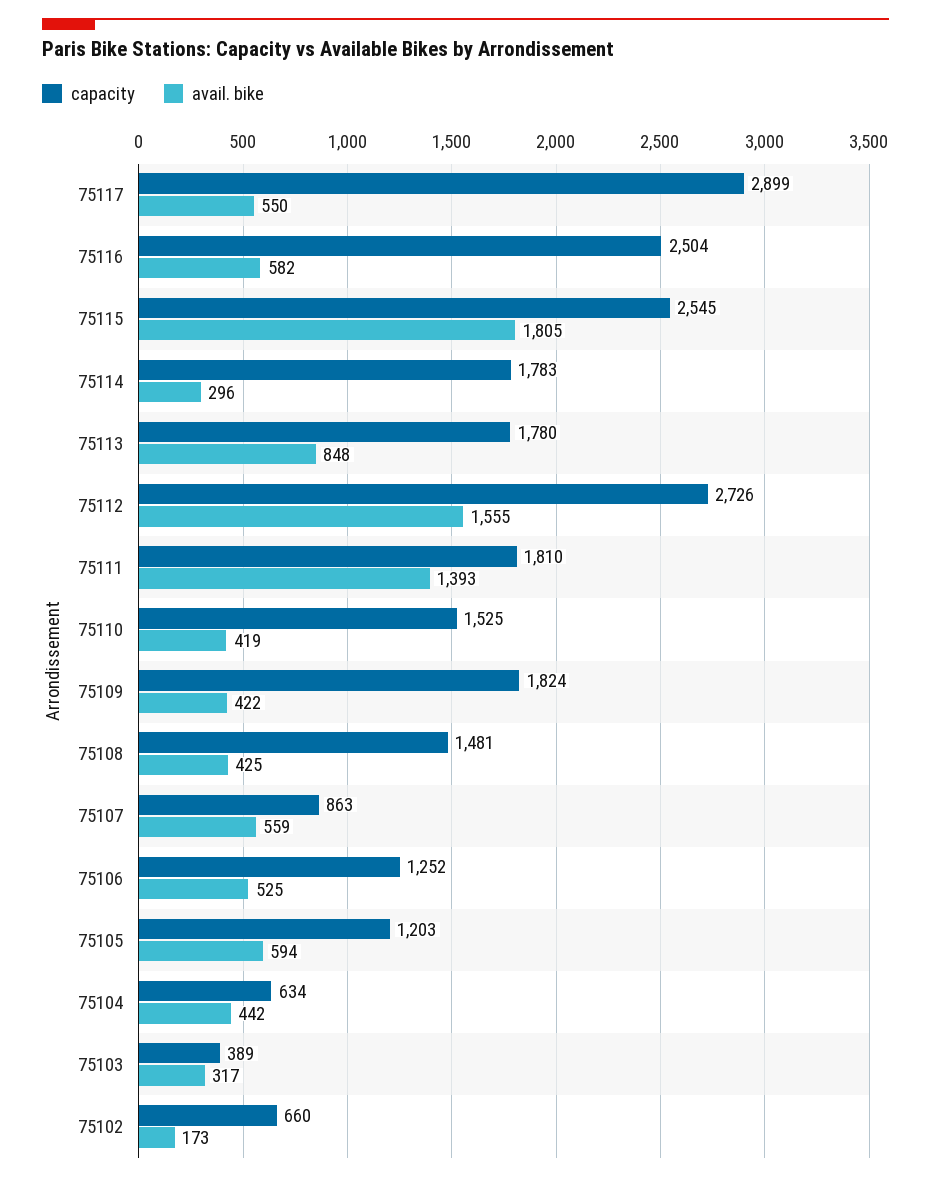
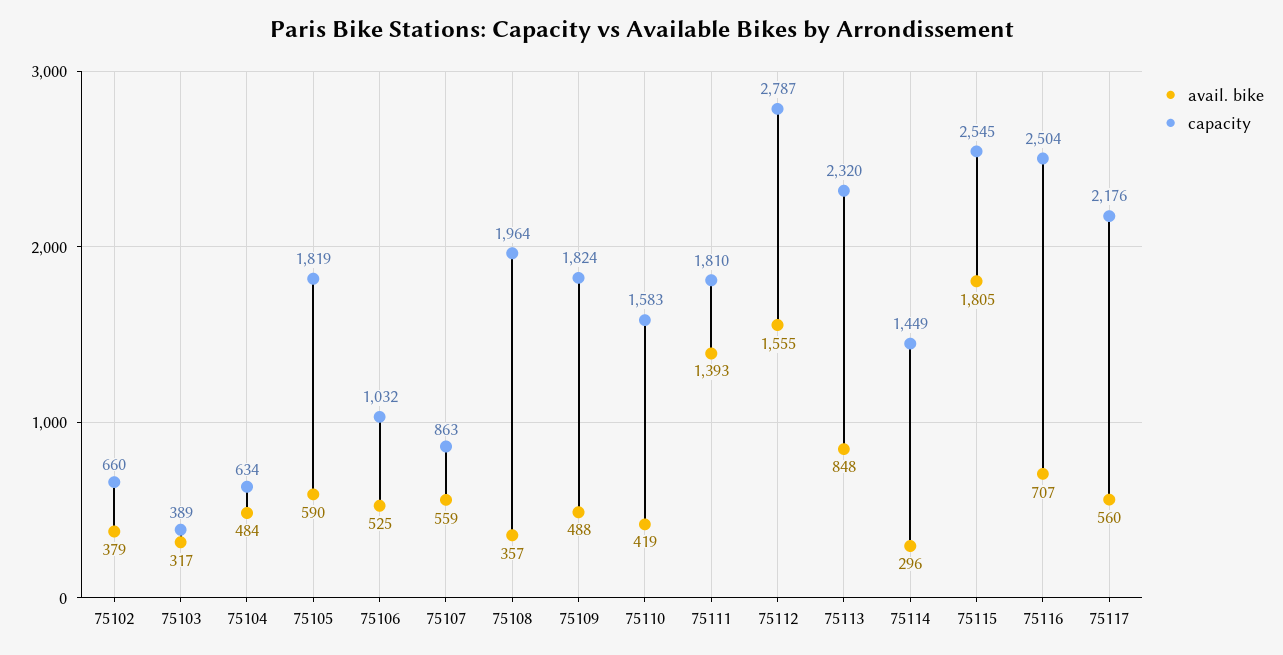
capacity, 75117: 2899 -> 2176
avail. bike, 75117: 550 -> 560
avail. bike, 75116: 582 -> 707
capacity, 75114: 1783 -> 1449
capacity, 75113: 1780 -> 2320
capacity, 75112: 2726 -> 2787
capacity, 75110: 1525 -> 1583
avail. bike, 75109: 422 -> 488
capacity, 75108: 1481 -> 1964
avail. bike, 75108: 425 -> 357
capacity, 75106: 1252 -> 1032
capacity, 75105: 1203 -> 1819
avail. bike, 75105: 594 -> 590
avail. bike, 75104: 442 -> 484
avail. bike, 75102: 173 -> 379

